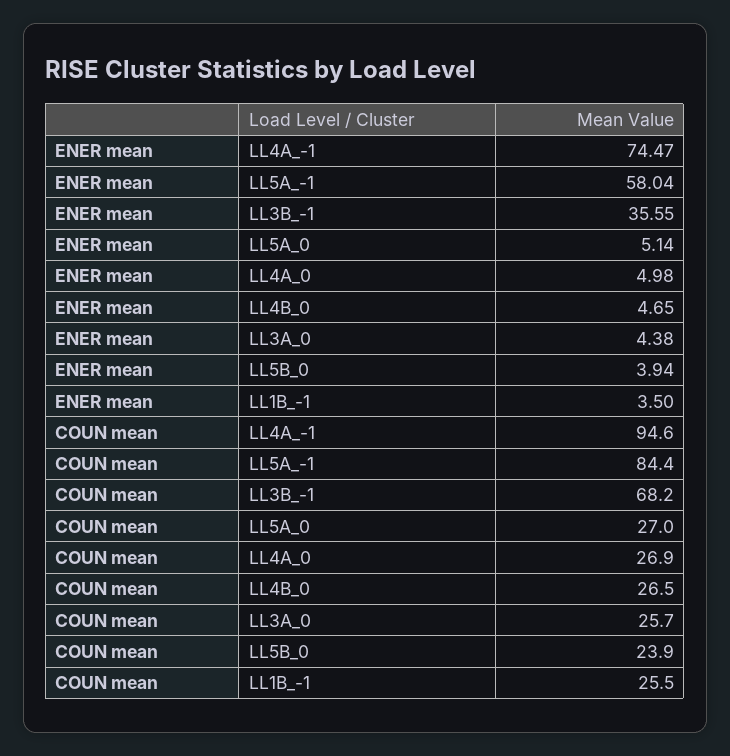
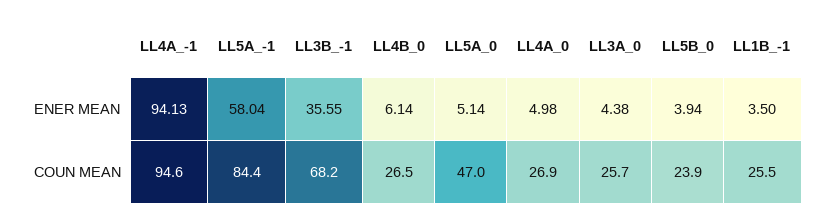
ENER mean, LL4A_-1: 74.47 -> 94.13
ENER mean, LL4B_0: 4.65 -> 6.14
COUN mean, LL5A_0: 27 -> 47

